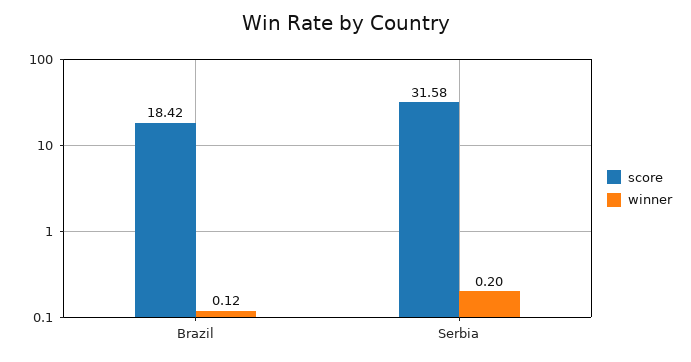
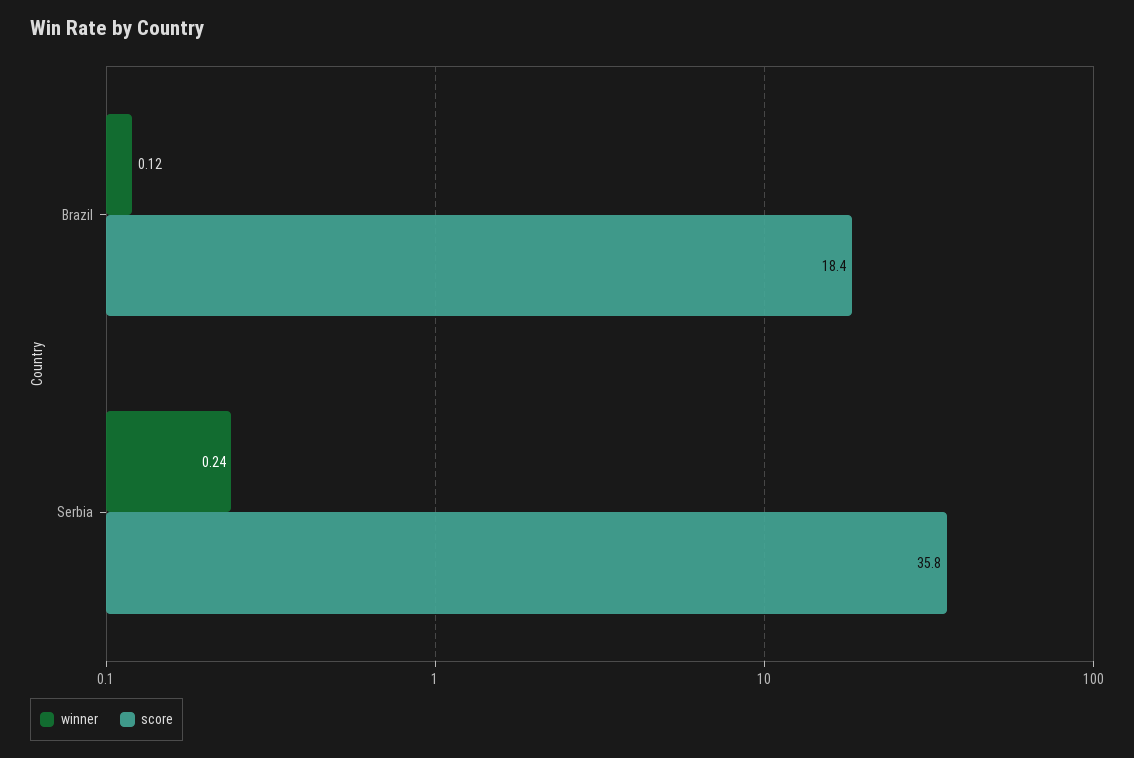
score, Serbia: 31.58 -> 35.8
winner, Serbia: 0.2 -> 0.24

